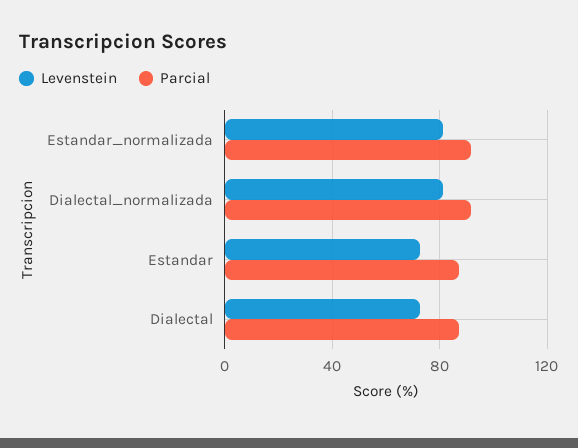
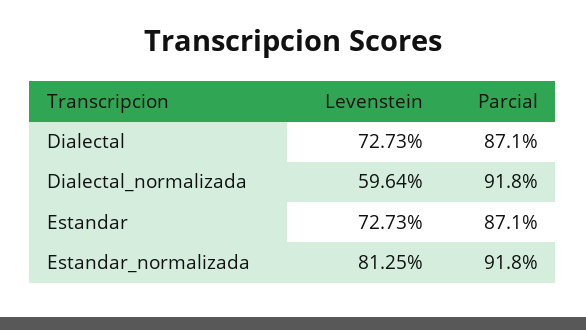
Levenstein, Dialectal_normalizada: 80 -> 59.64

